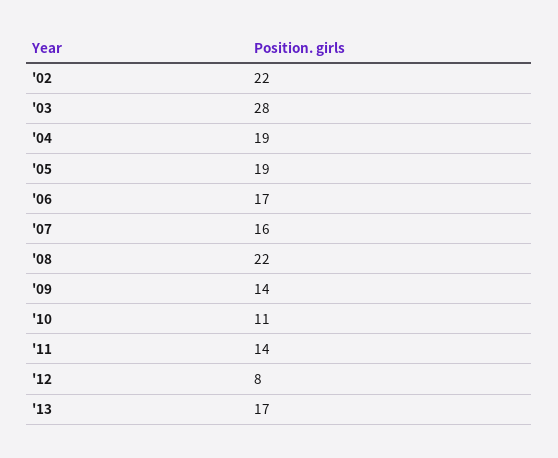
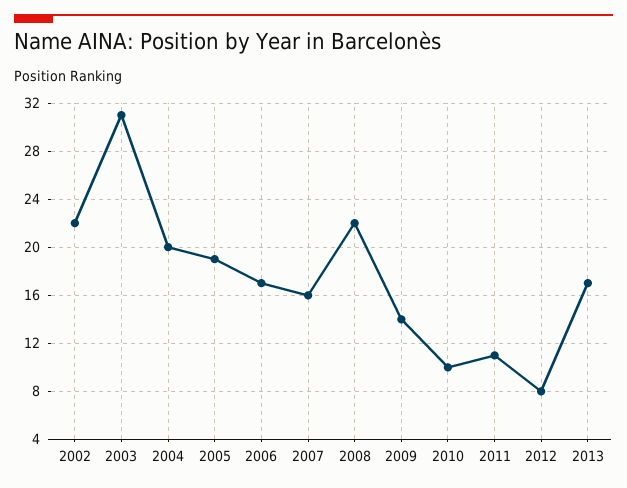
'03: 28 -> 31
'04: 19 -> 20
'10: 11 -> 10
'11: 14 -> 11

